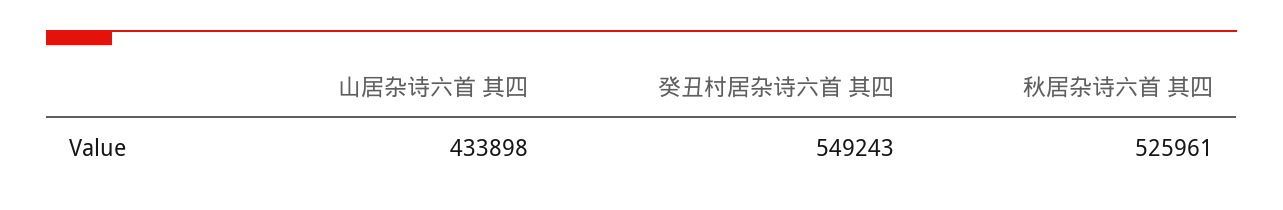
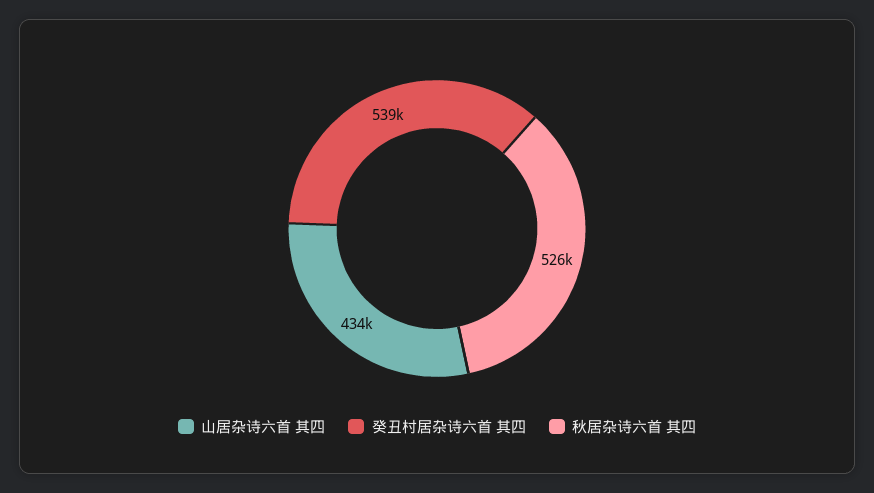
癸丑村居杂诗六首 其四: 549243 -> 539000

